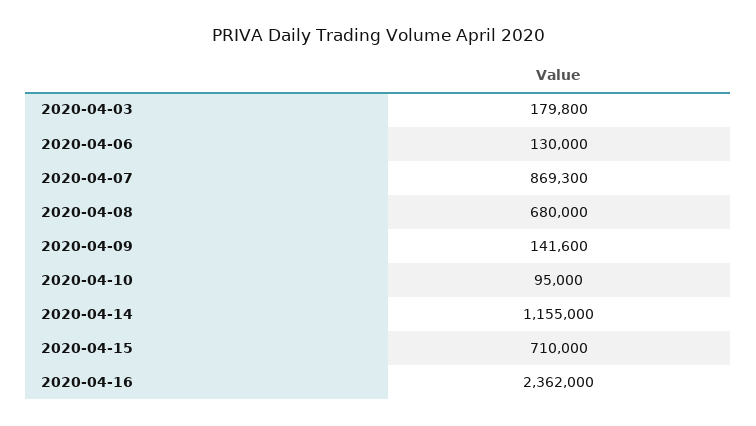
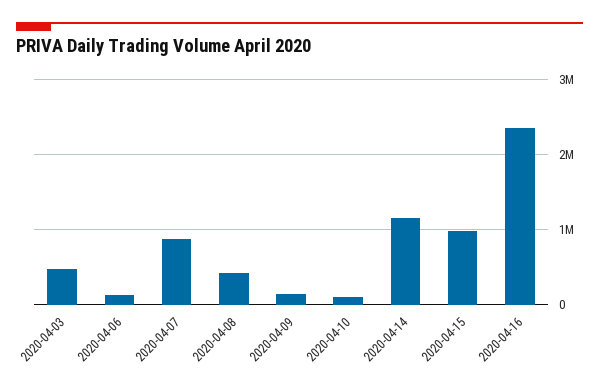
2020-04-03: 179800 -> 500000
2020-04-08: 680000 -> 400000
2020-04-15: 710000 -> 1000000

